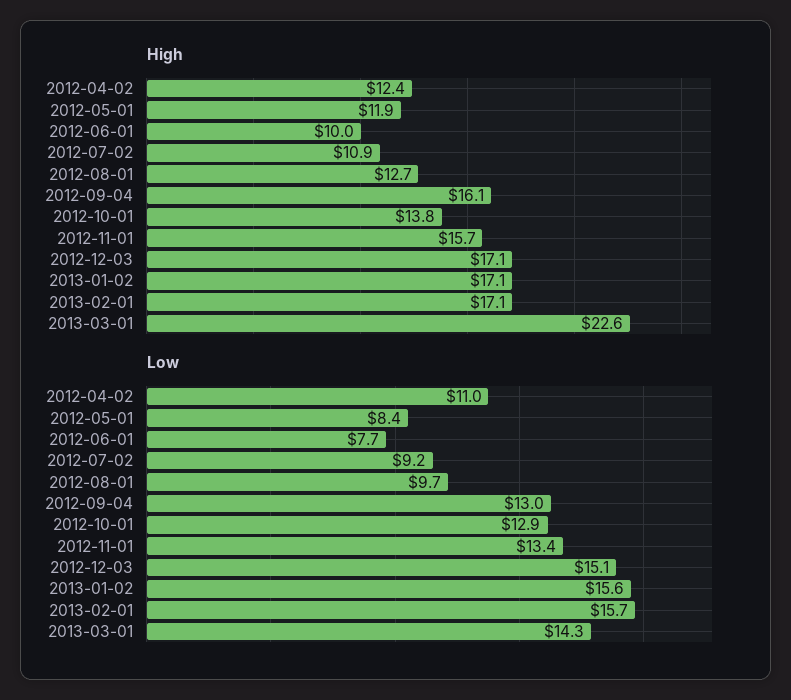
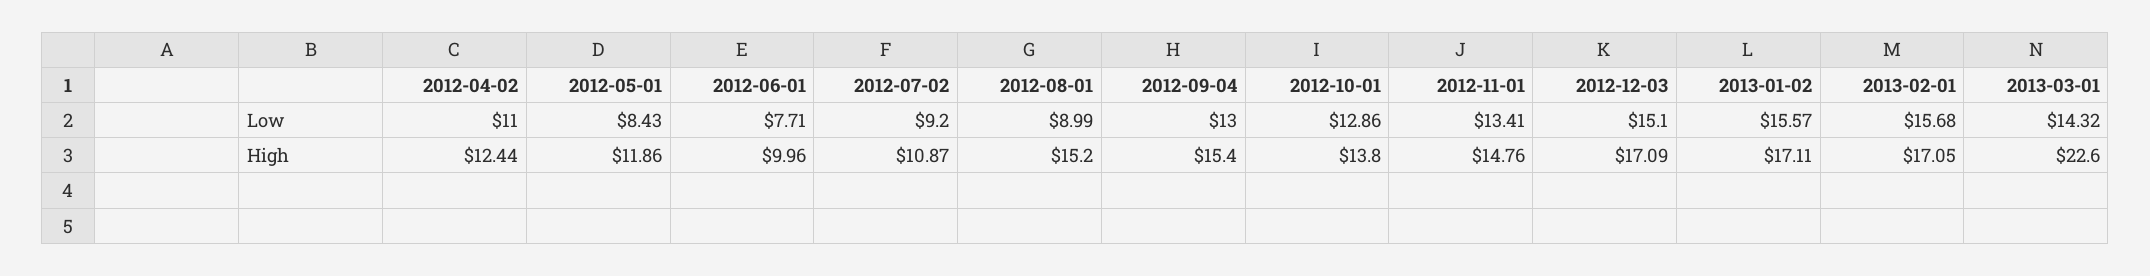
High, 2012-08-01: 12.7 -> 15.2
High, 2012-09-04: 16.1 -> 15.4
High, 2012-11-01: 15.7 -> 14.76
Low, 2012-08-01: 9.7 -> 8.99

